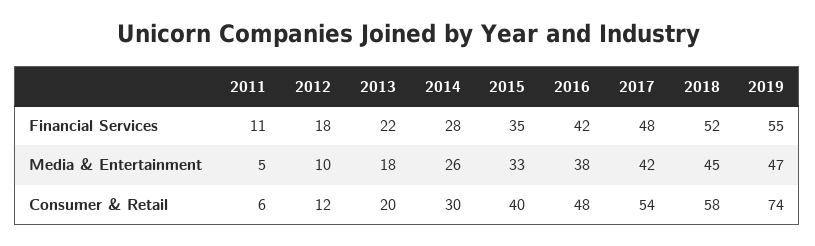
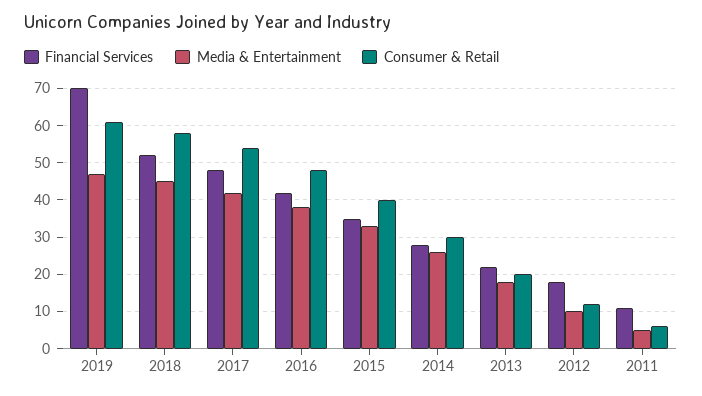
Financial Services, 2019: 55 -> 70
Consumer & Retail, 2019: 74 -> 60

